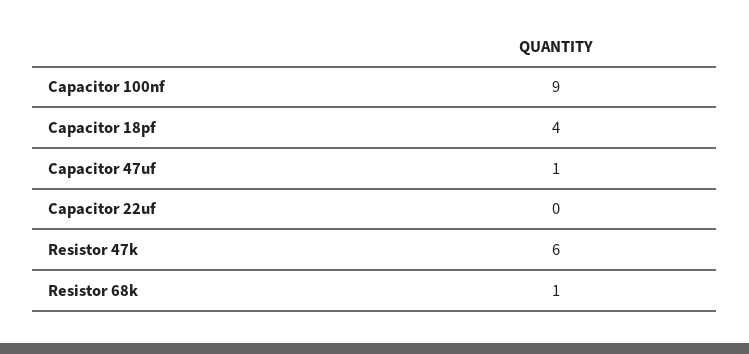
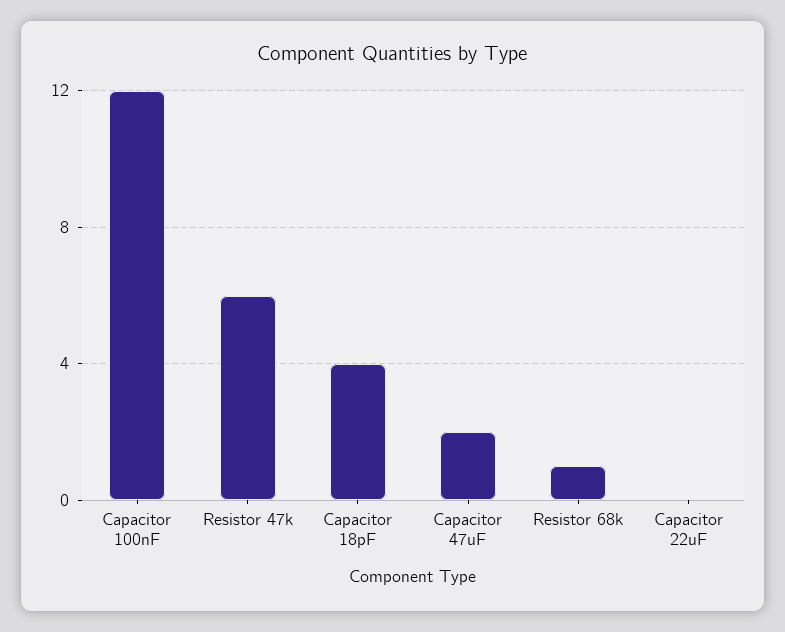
Capacitor 100nf: 9 -> 12
Capacitor 47uf: 1 -> 2

